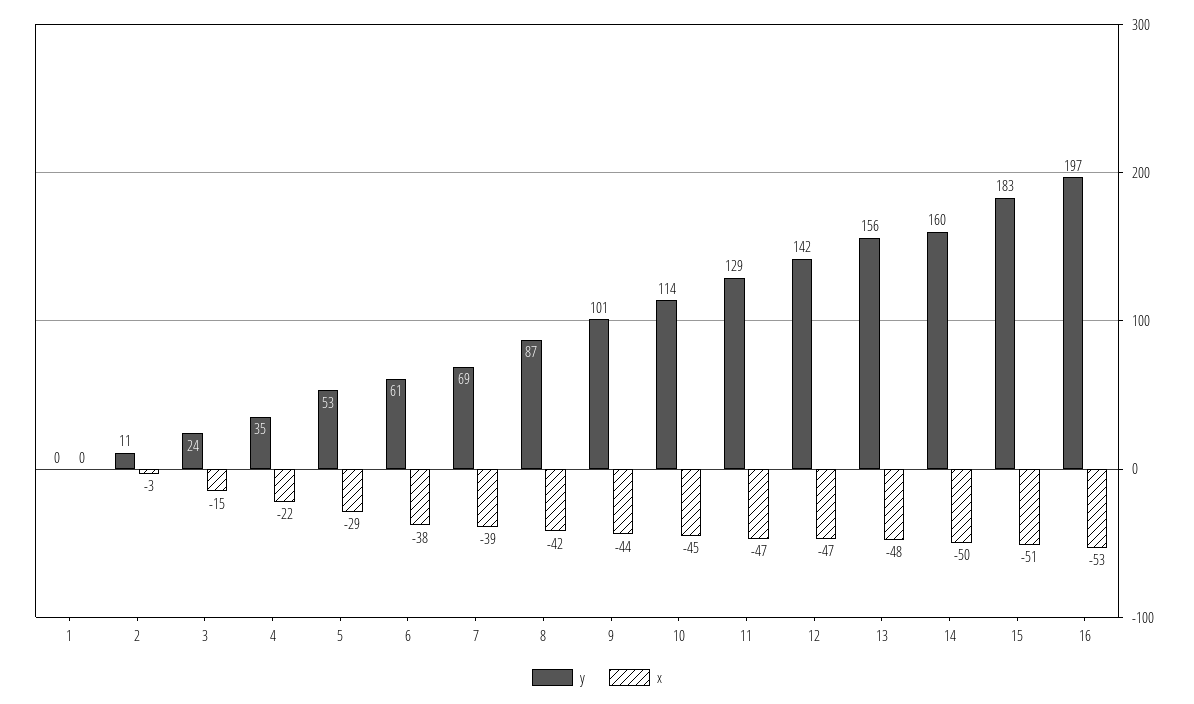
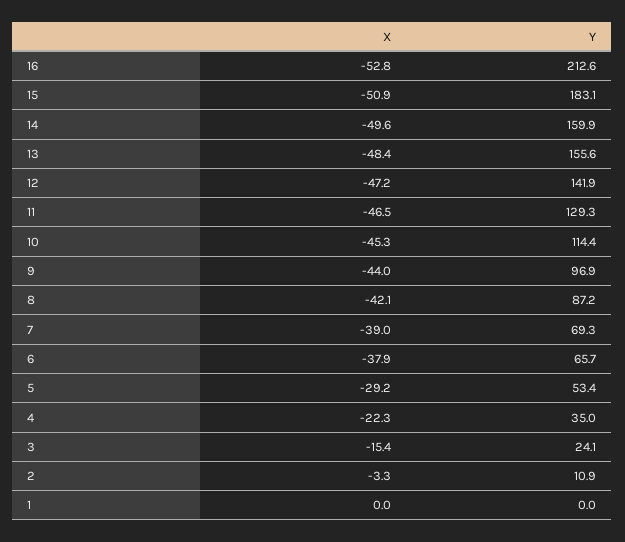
y, 6: 61 -> 65.7
y, 9: 101 -> 96.9
y, 16: 197 -> 212.6

